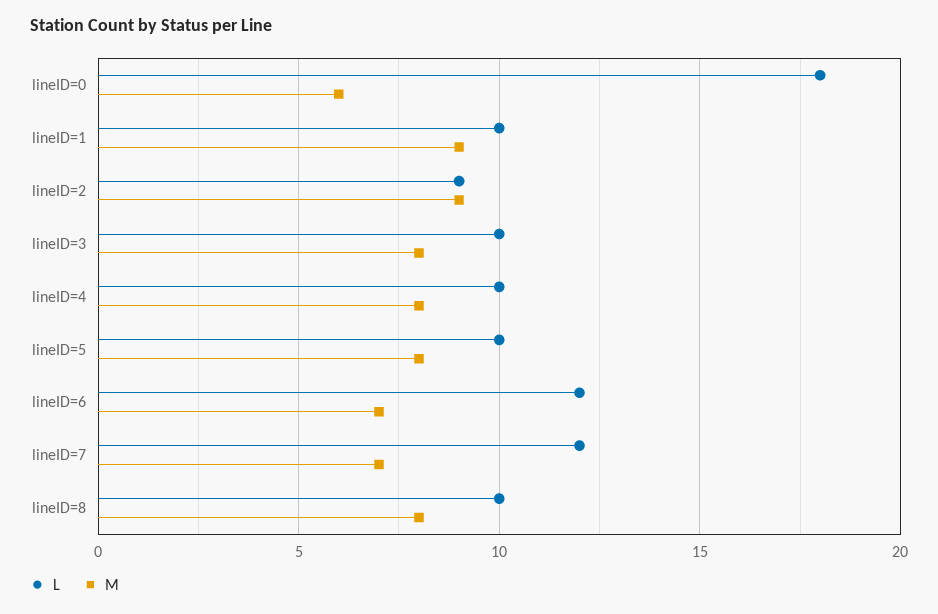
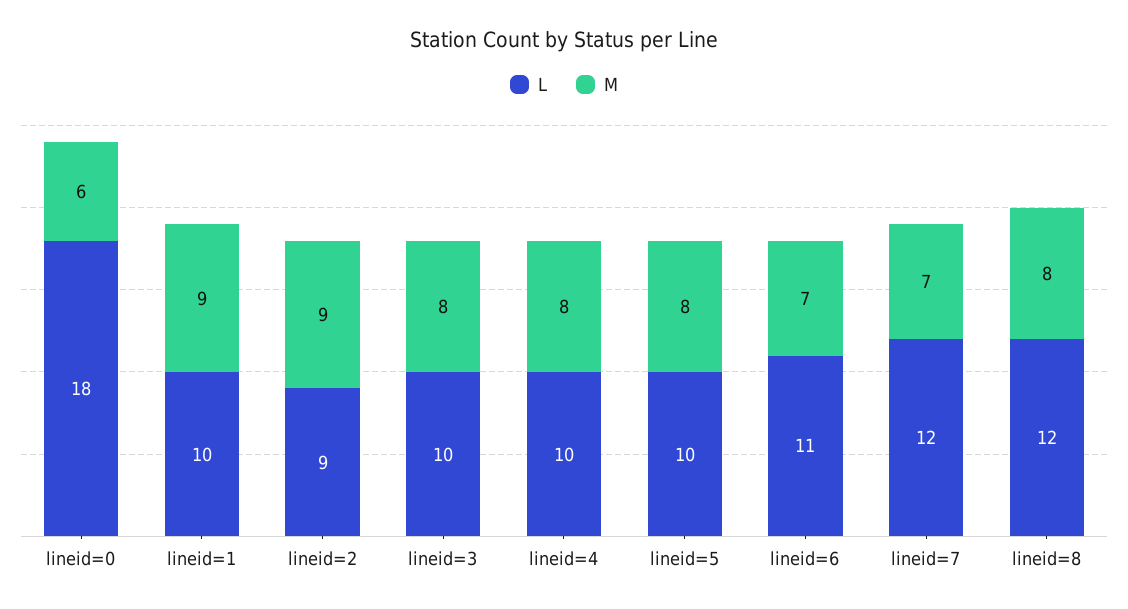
L, lineID=6: 12 -> 11
L, lineID=8: 10 -> 12

